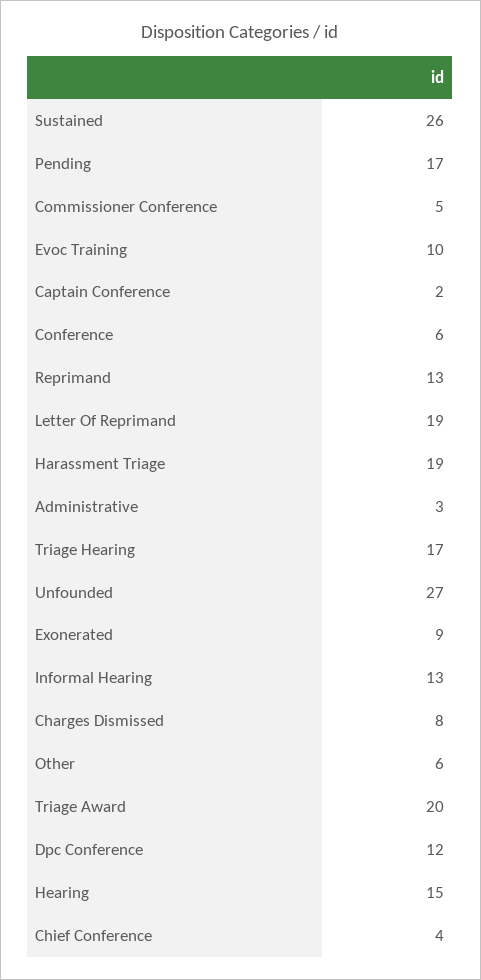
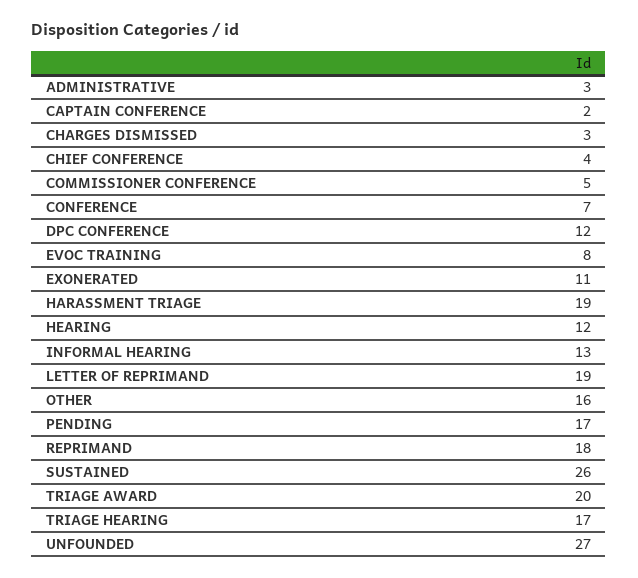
Evoc Training: 10 -> 8
Conference: 6 -> 7
Reprimand: 13 -> 18
Exonerated: 9 -> 11
Charges Dismissed: 8 -> 3
Other: 6 -> 16
Hearing: 15 -> 12

